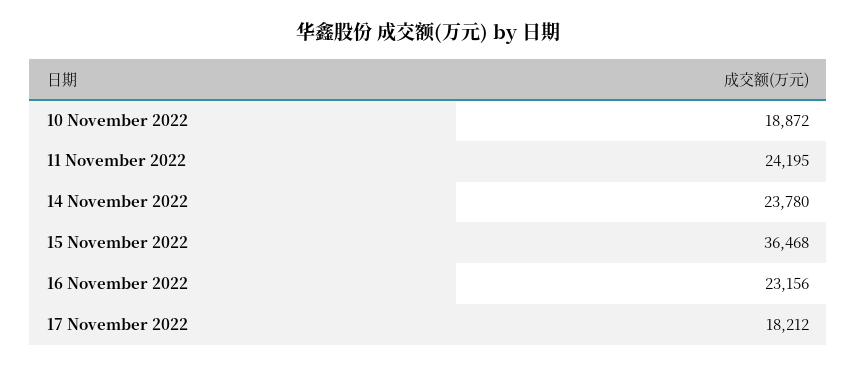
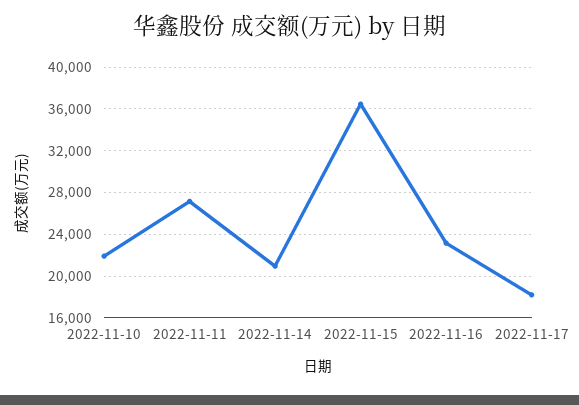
10 November 2022: 18872 -> 22000
11 November 2022: 24195 -> 27000
14 November 2022: 23780 -> 21000

